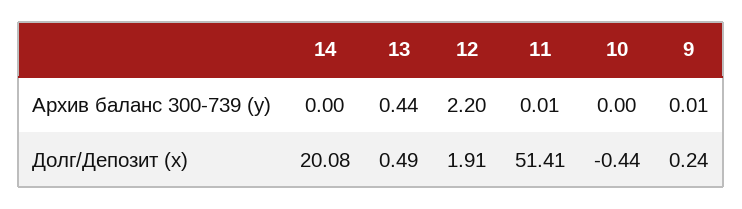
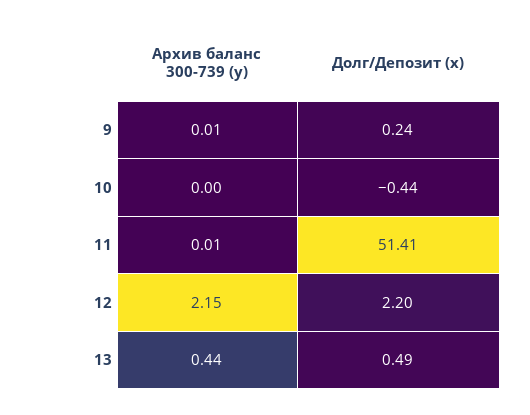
14, Архив баланс 300-739 (y): 0 -> none
12, Архив баланс 300-739 (y): 2.2 -> 2.15
14, Долг/Депозит (x): 20.08 -> none
12, Долг/Депозит (x): 1.91 -> 2.2

